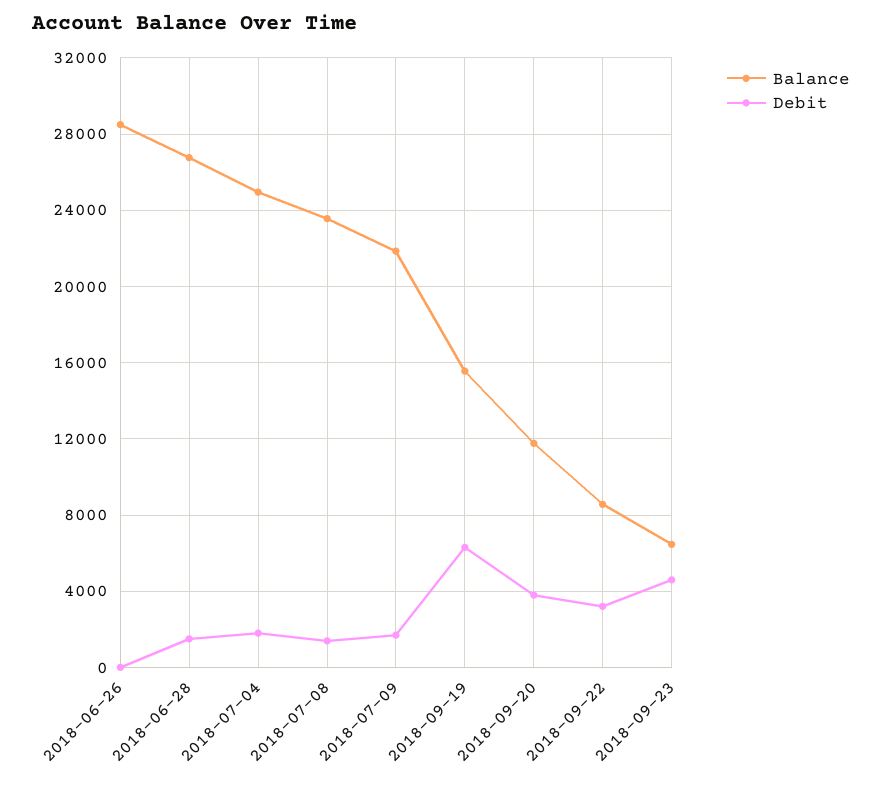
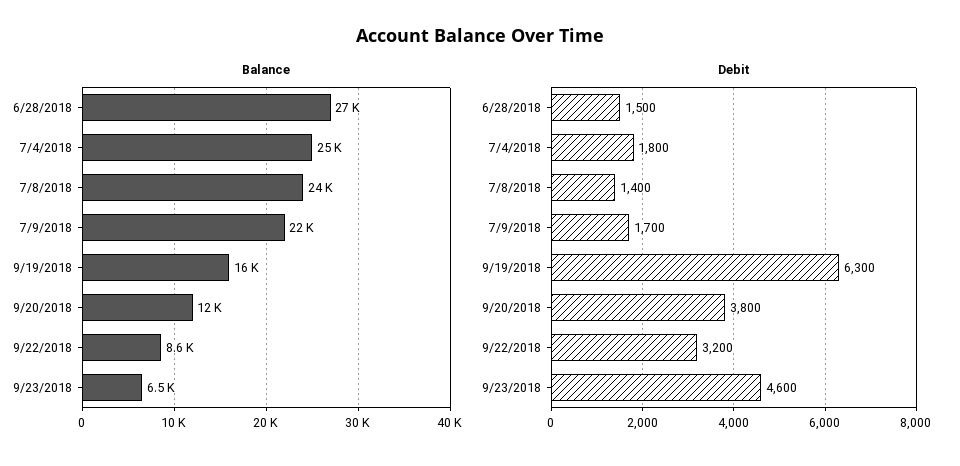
Balance, 2018-06-26: 28500 -> none
Debit, 2018-06-26: 0 -> none

